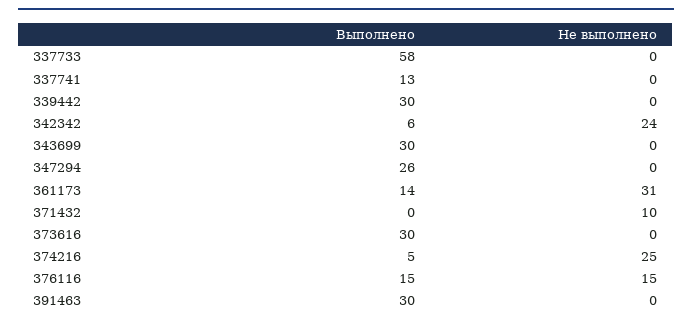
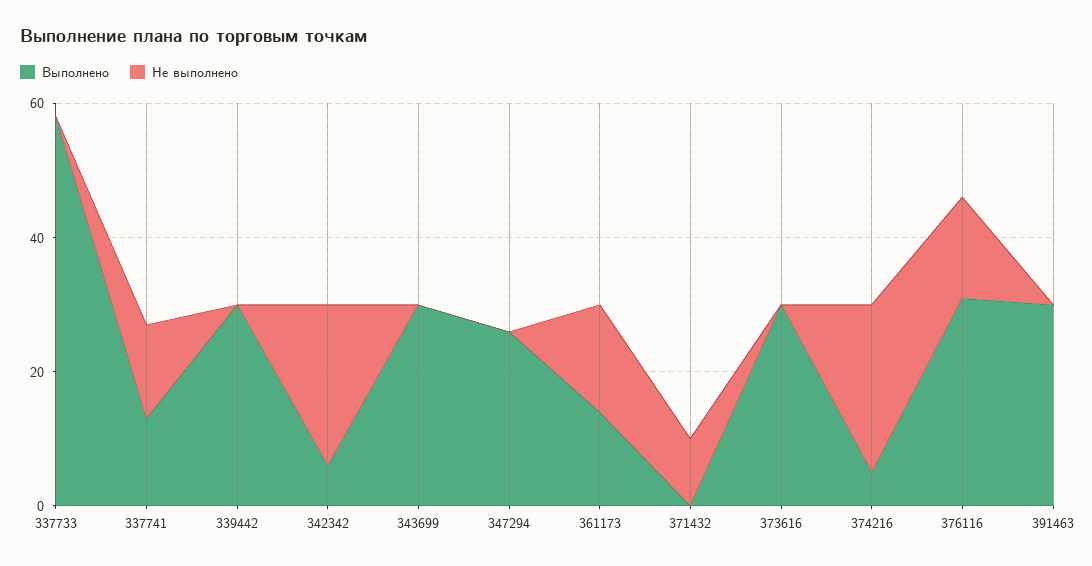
Не выполнено, 337741: 0 -> 15
Не выполнено, 361173: 31 -> 15
Выполнено, 376116: 15 -> 30

